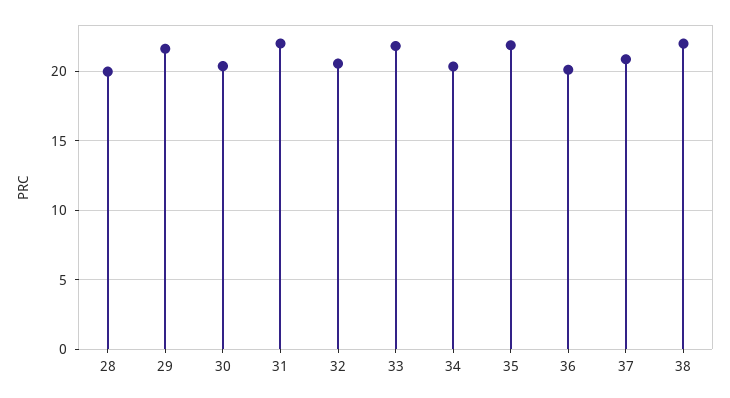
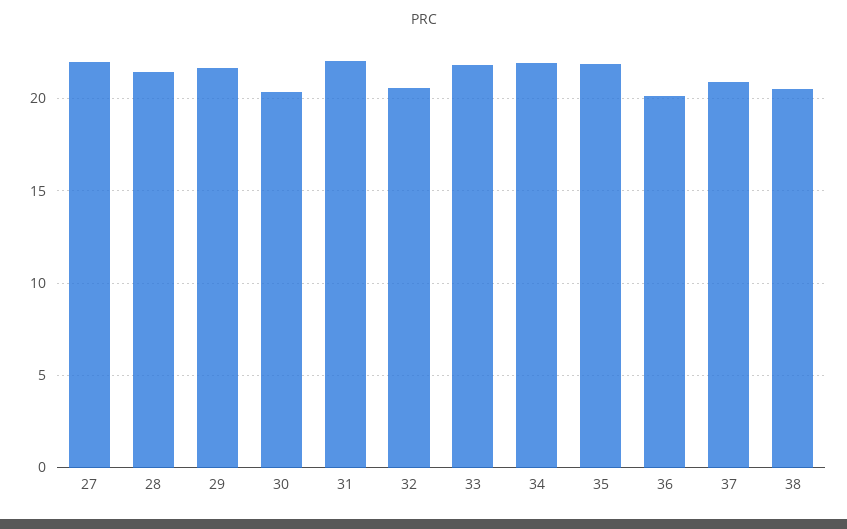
28: 20 -> 21.5
34: 20.5 -> 22
38: 22 -> 20.5
27: none -> 22

